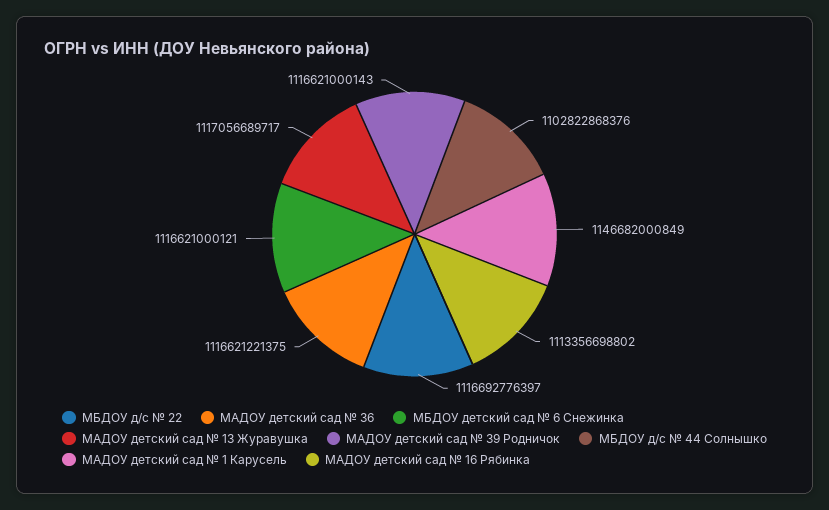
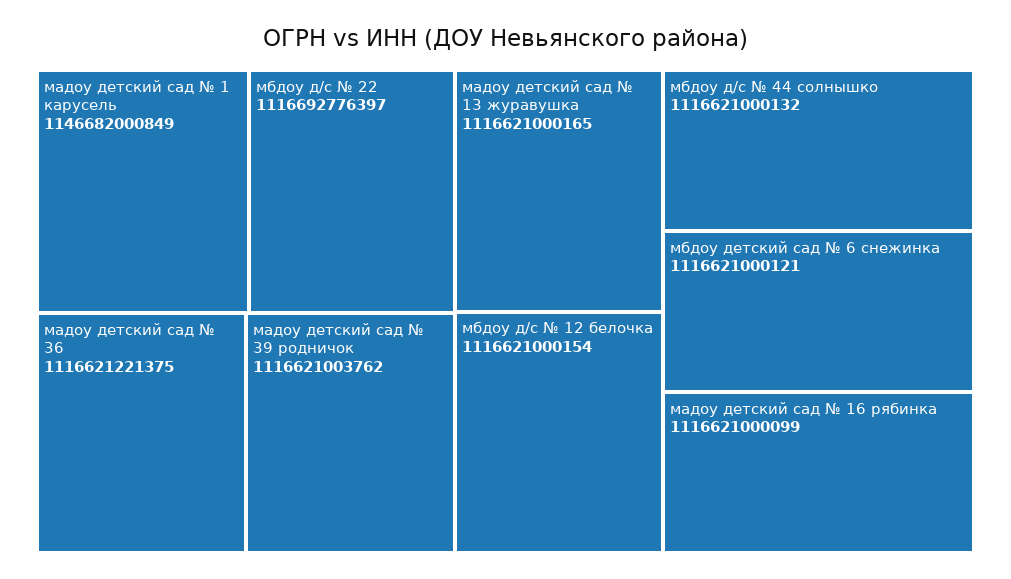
МАДОУ детский сад № 13 Журавушка: 1117056689717 -> 1116621000165
МАДОУ детский сад № 39 Родничок: 1116621000143 -> 1116621003762
МБДОУ д/с № 44 Солнышко: 1102822868376 -> 1116621000132
МАДОУ детский сад № 16 Рябинка: 1113356698802 -> 1116621000099
мбдоу д/с № 12 белочка: none -> 1116621000154

